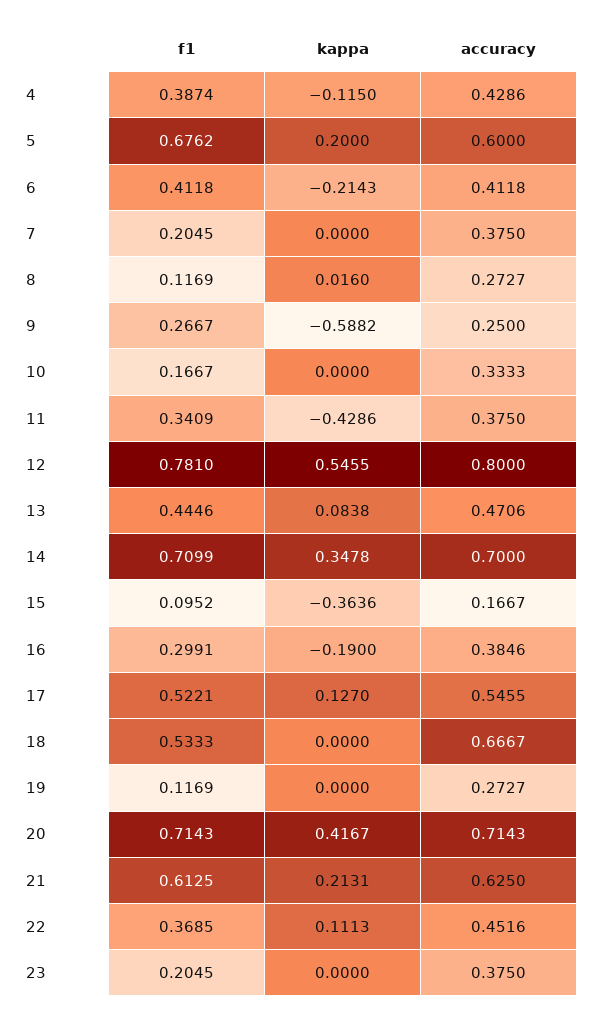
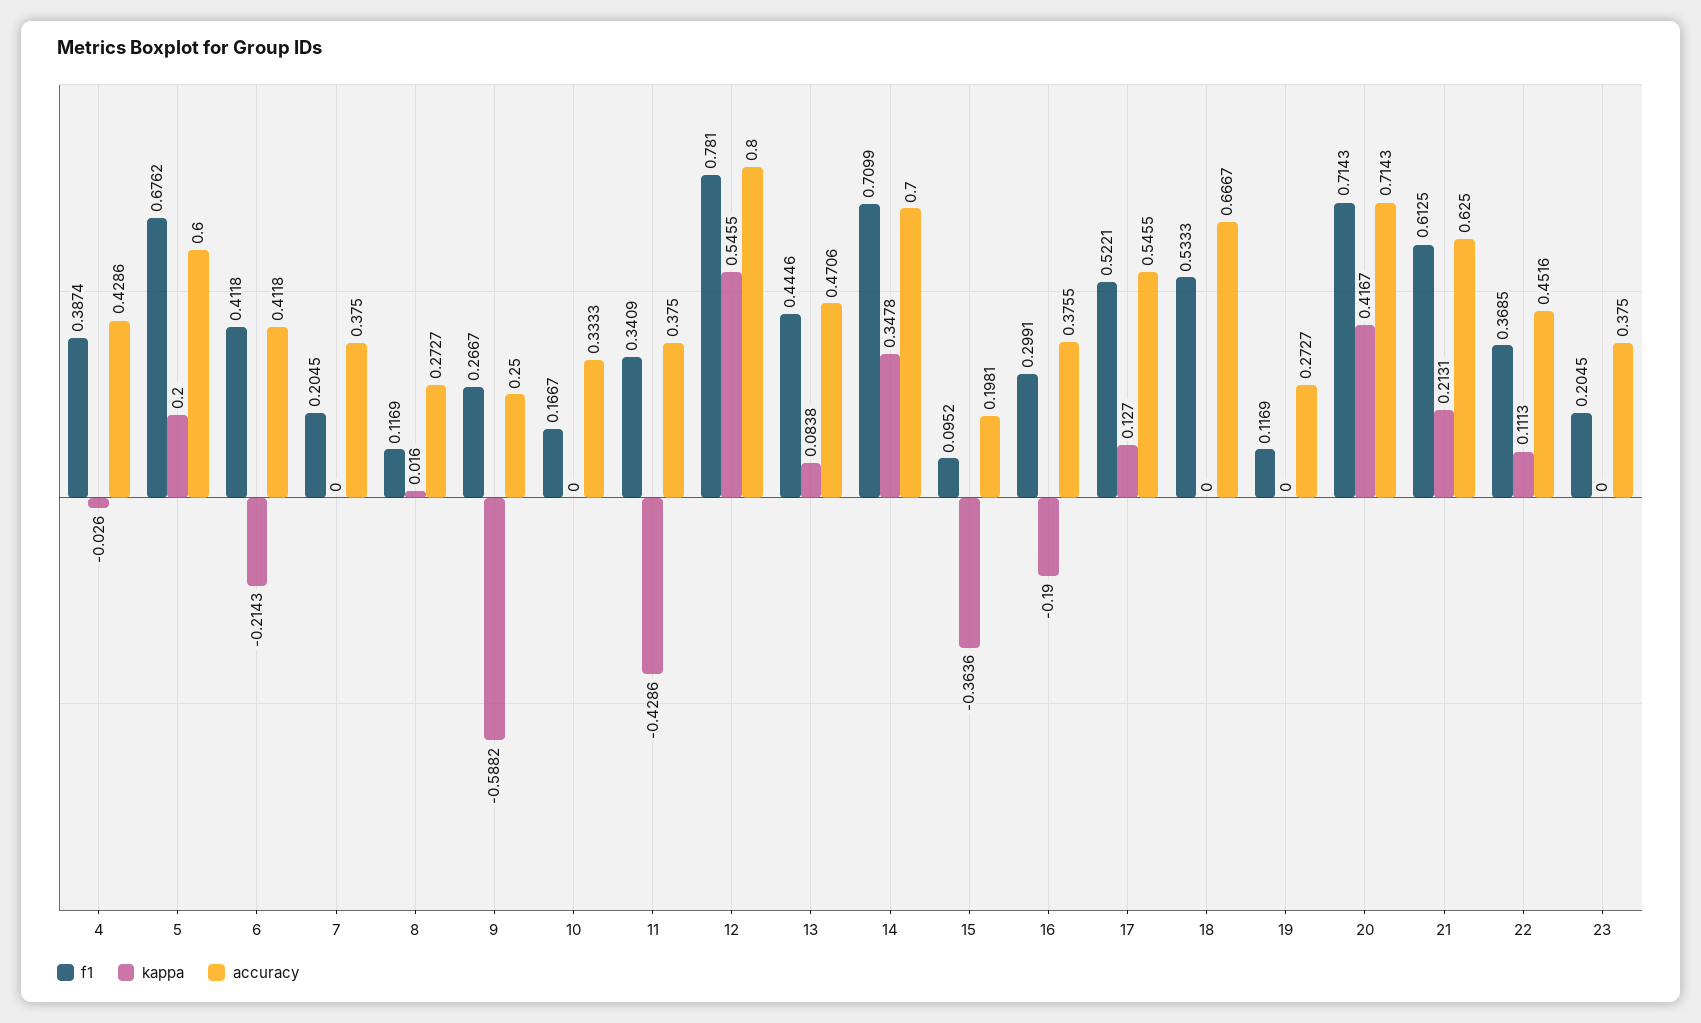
kappa, 4: -0.115 -> -0.026
accuracy, 15: 0.1667 -> 0.1981
accuracy, 16: 0.3846 -> 0.3755

